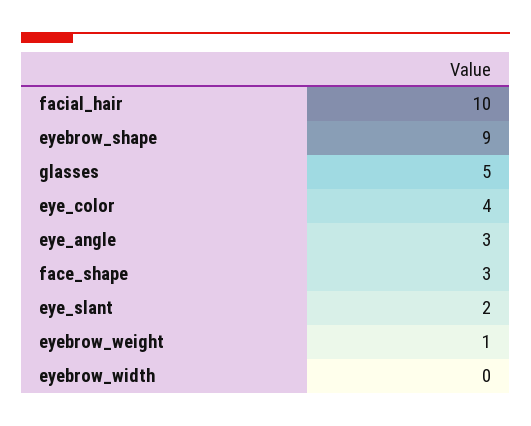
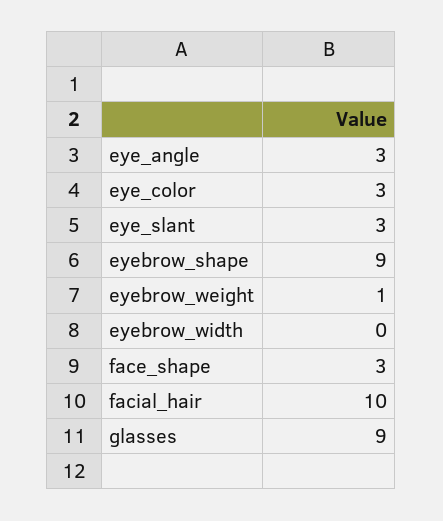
glasses: 5 -> 9
eye_color: 4 -> 3
eye_slant: 2 -> 3

